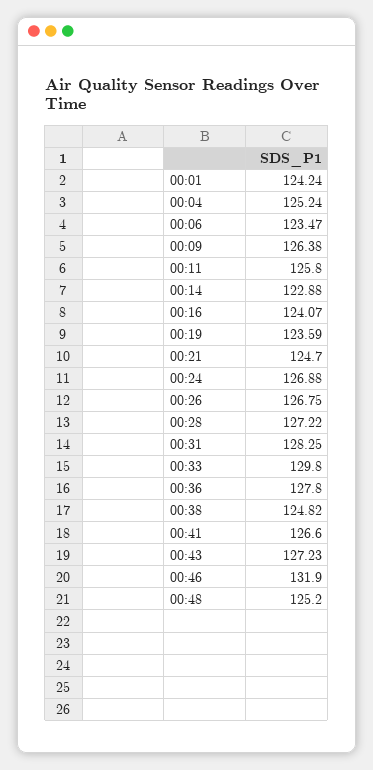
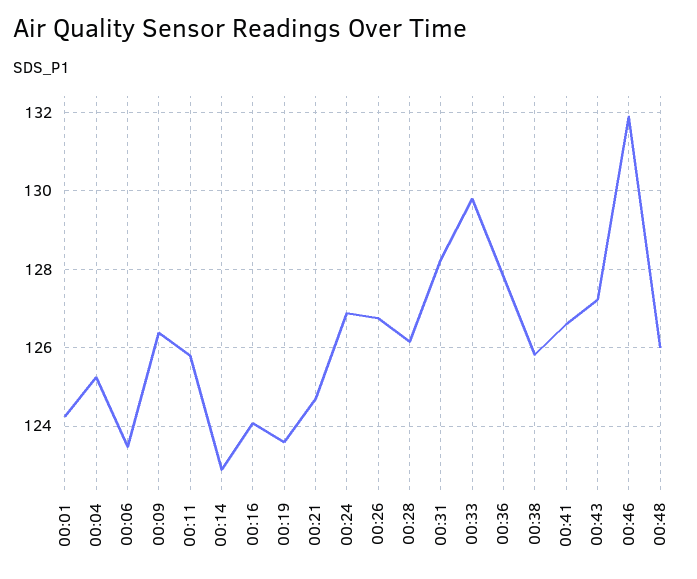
00:28: 127.22 -> 126.2
00:38: 124.82 -> 125.8
00:48: 125.2 -> 126

